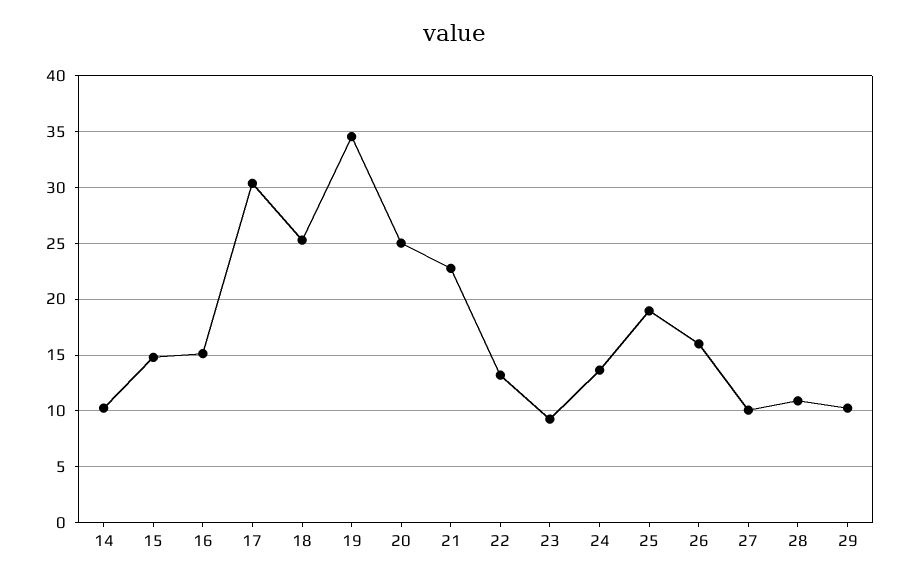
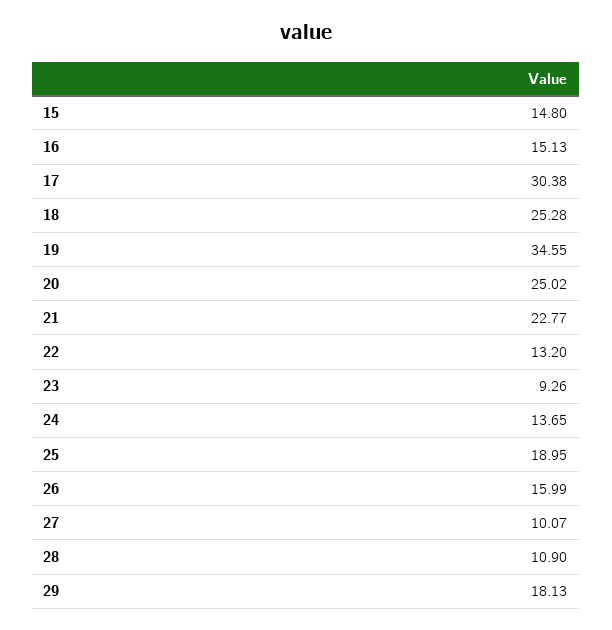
14: 10 -> none
29: 10 -> 18.13

